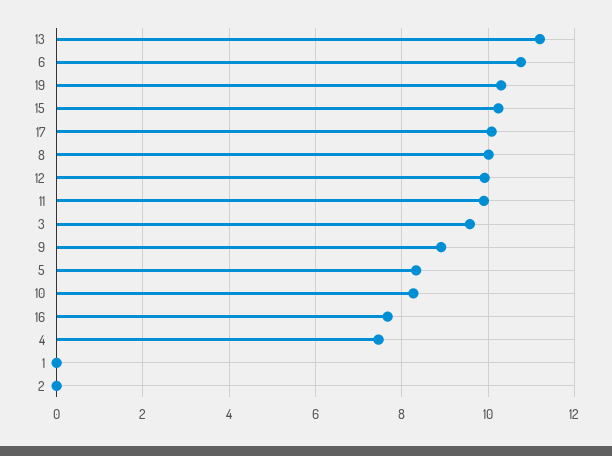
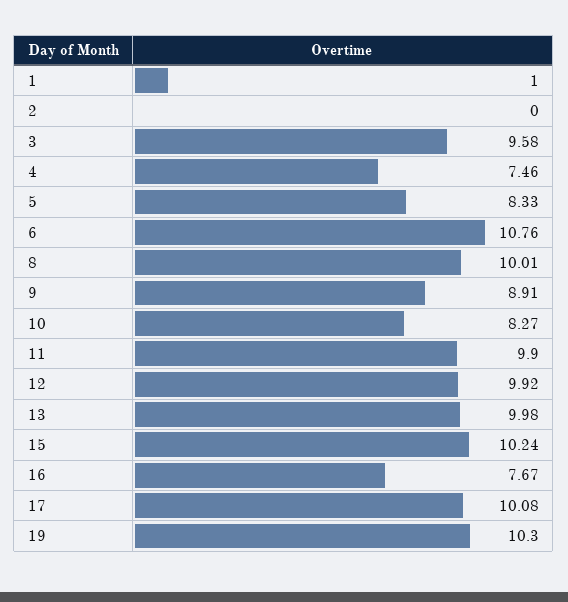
13: 11.2 -> 9.98
1: 0 -> 1

